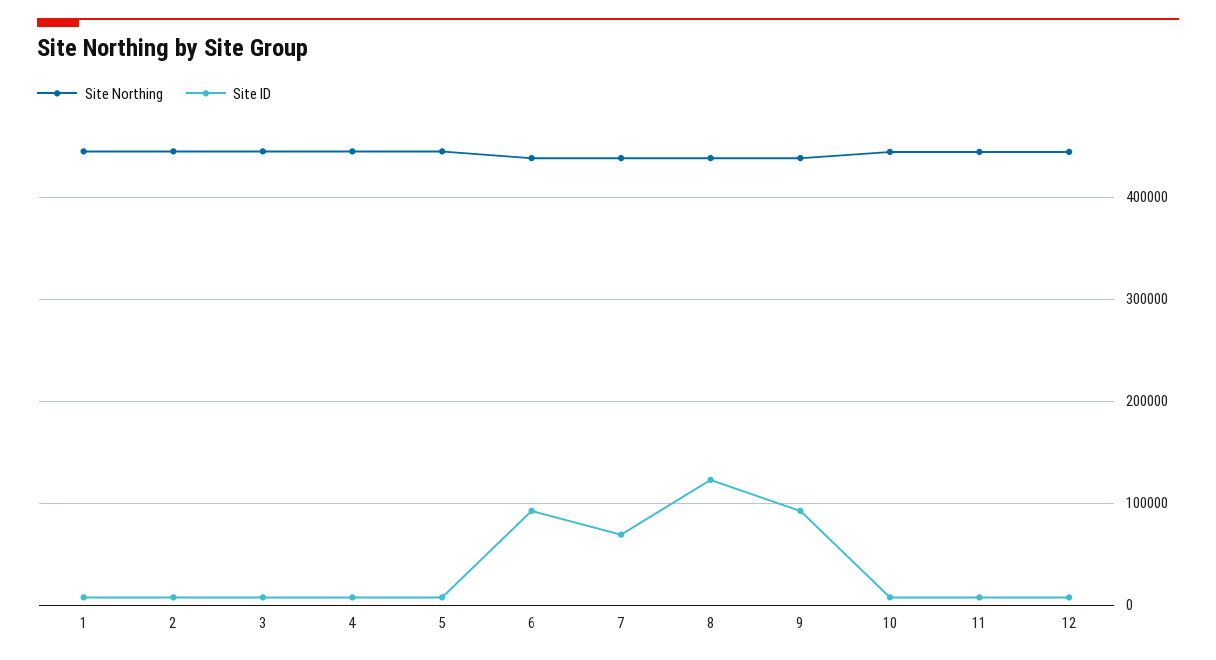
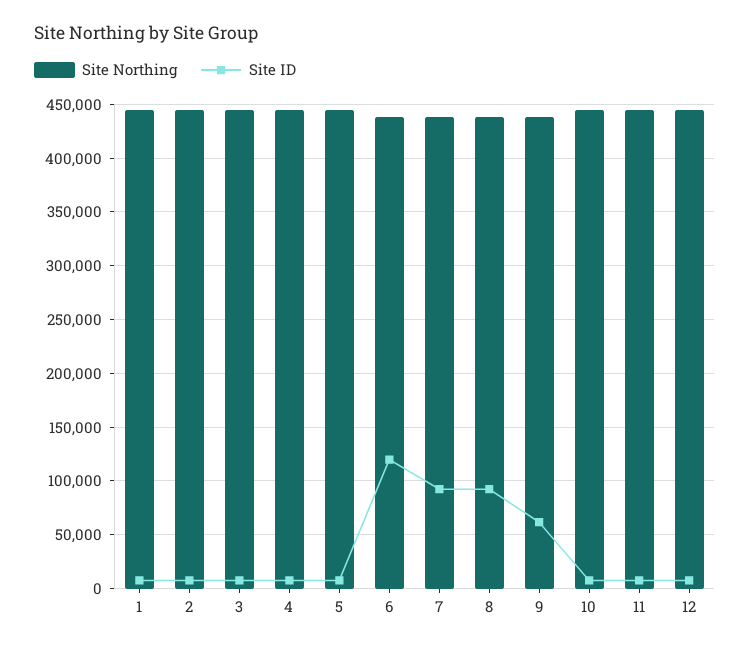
Site ID, 6: 90000 -> 120000
Site ID, 7: 70000 -> 90000
Site ID, 8: 120000 -> 90000
Site ID, 9: 90000 -> 60000

